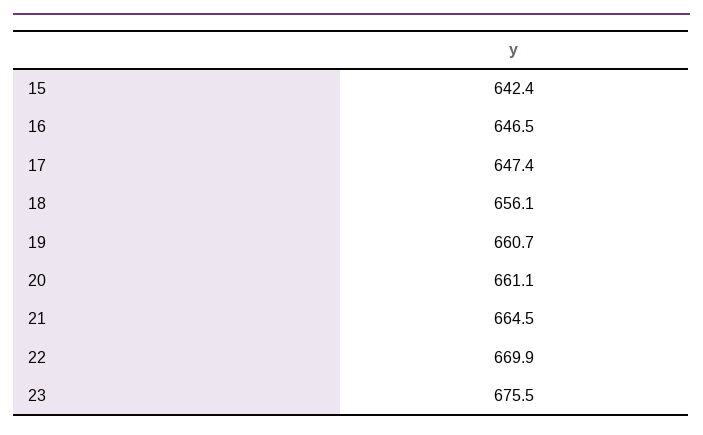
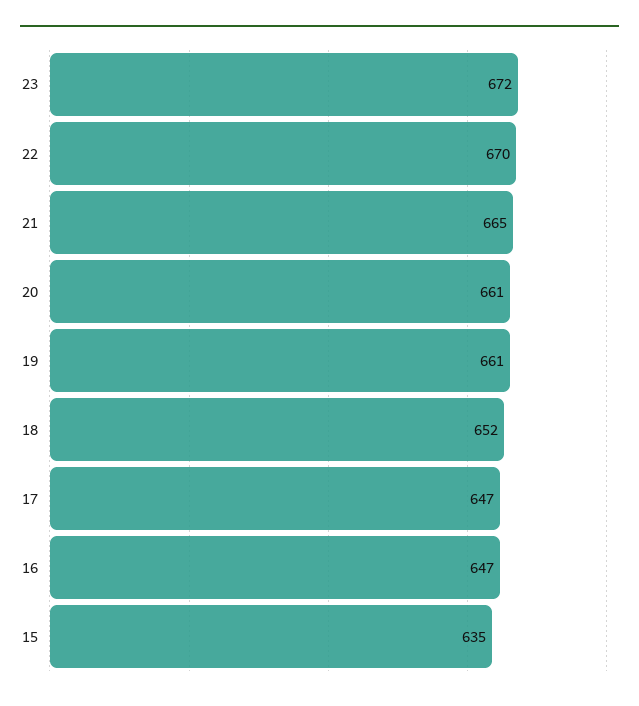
15: 642.4 -> 635
18: 656.1 -> 652
23: 675.5 -> 672

